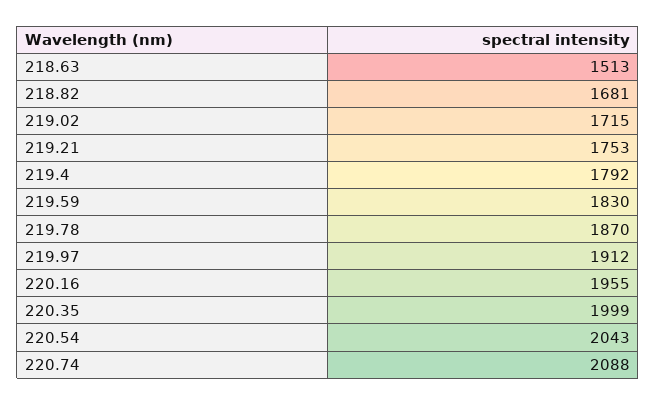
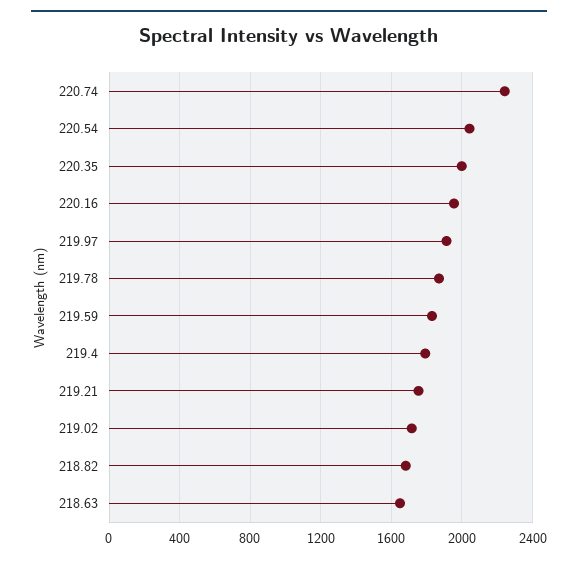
218.63: 1513 -> 1650
220.74: 2088 -> 2250

